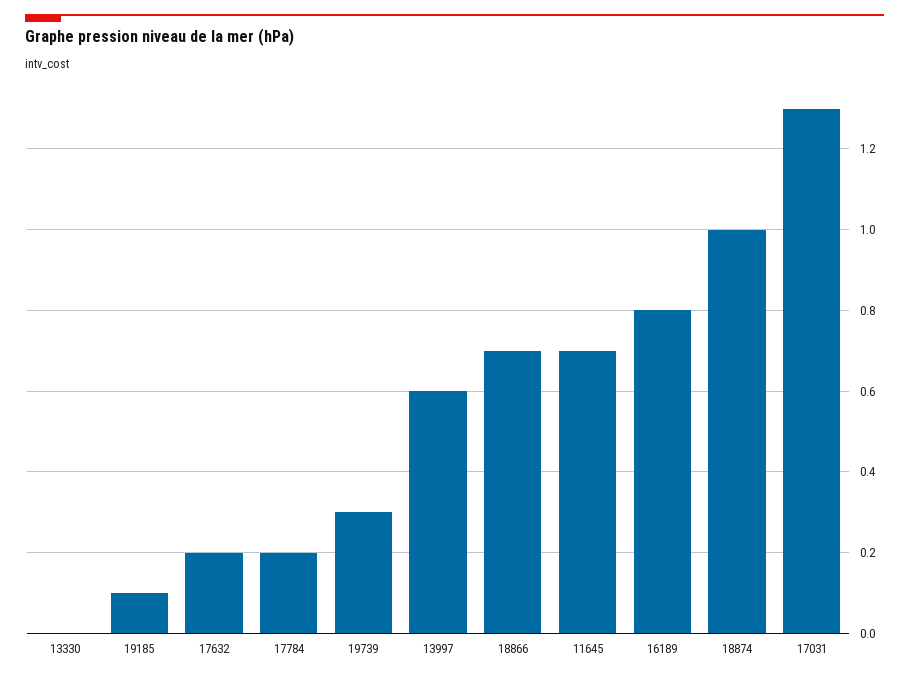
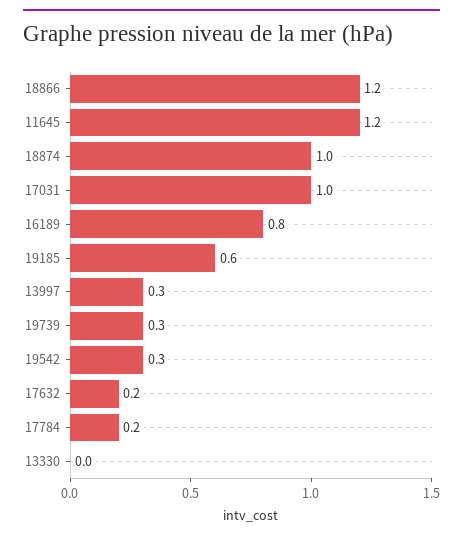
19185: 0.1 -> 0.6
13997: 0.6 -> 0.3
18866: 0.7 -> 1.2
11645: 0.7 -> 1.2
17031: 1.3 -> 1
19542: none -> 0.3

